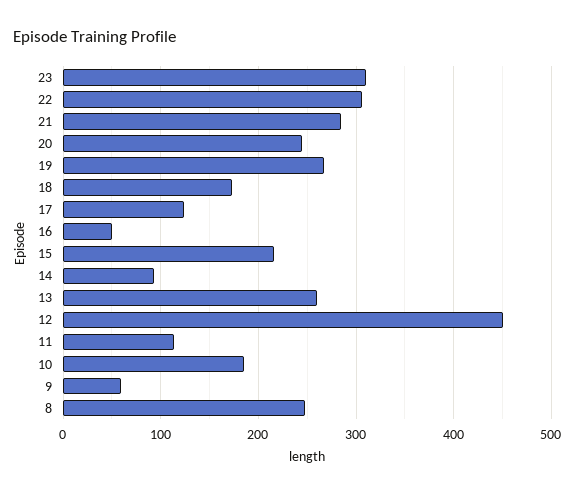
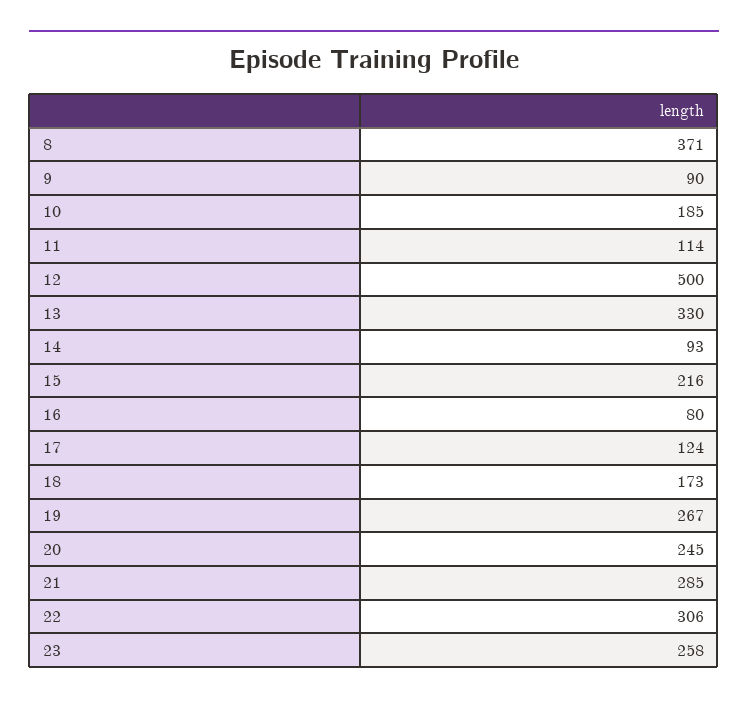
23: 310 -> 258
16: 50 -> 80
13: 260 -> 330
12: 450 -> 500
9: 60 -> 90
8: 250 -> 371

